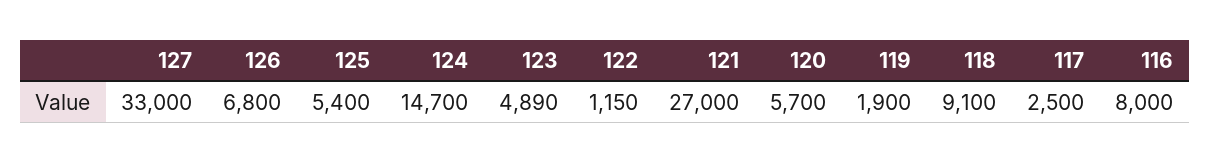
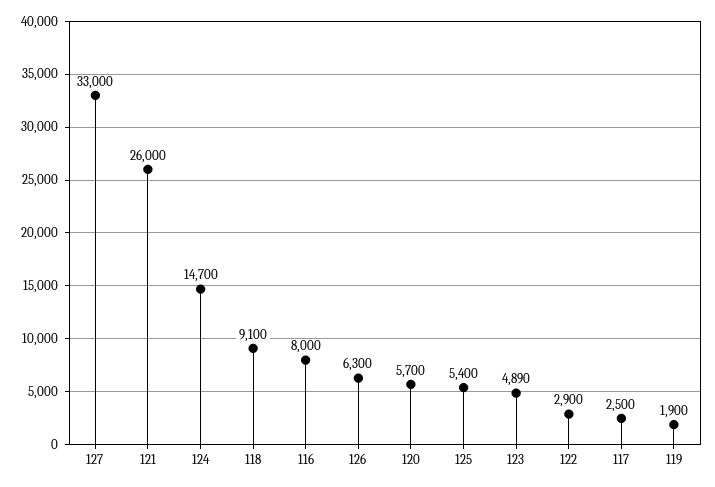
126: 6800 -> 6300
122: 1150 -> 2900
121: 27000 -> 26000

